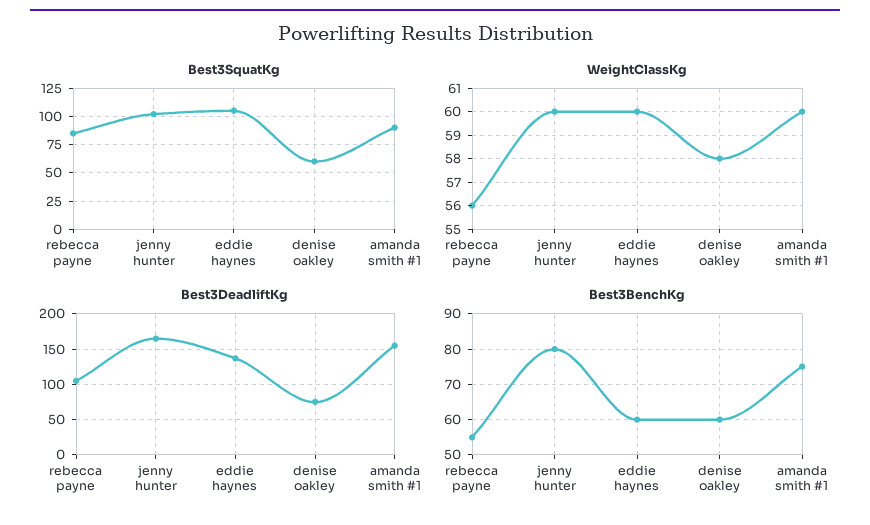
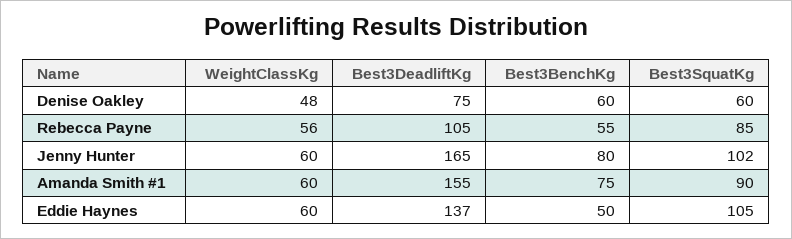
WeightClassKg, denise oakley: 58 -> 48
Best3BenchKg, eddie haynes: 60 -> 50

